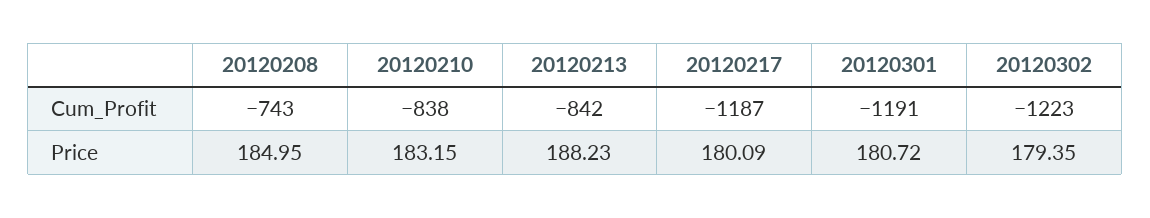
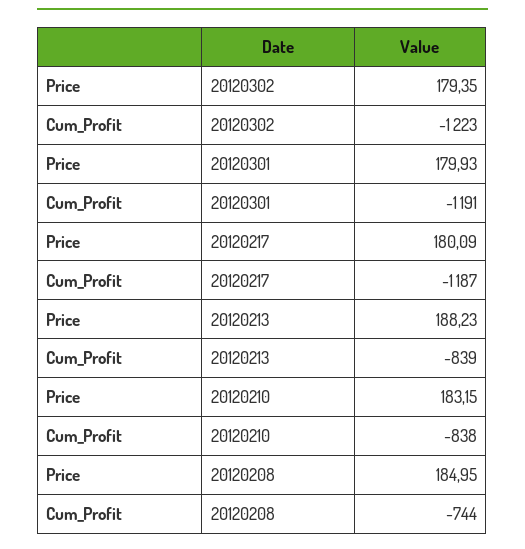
20120208, Cum_Profit: -743 -> -744
20120213, Cum_Profit: -842 -> -839
20120301, Price: 180.72 -> 179.93

